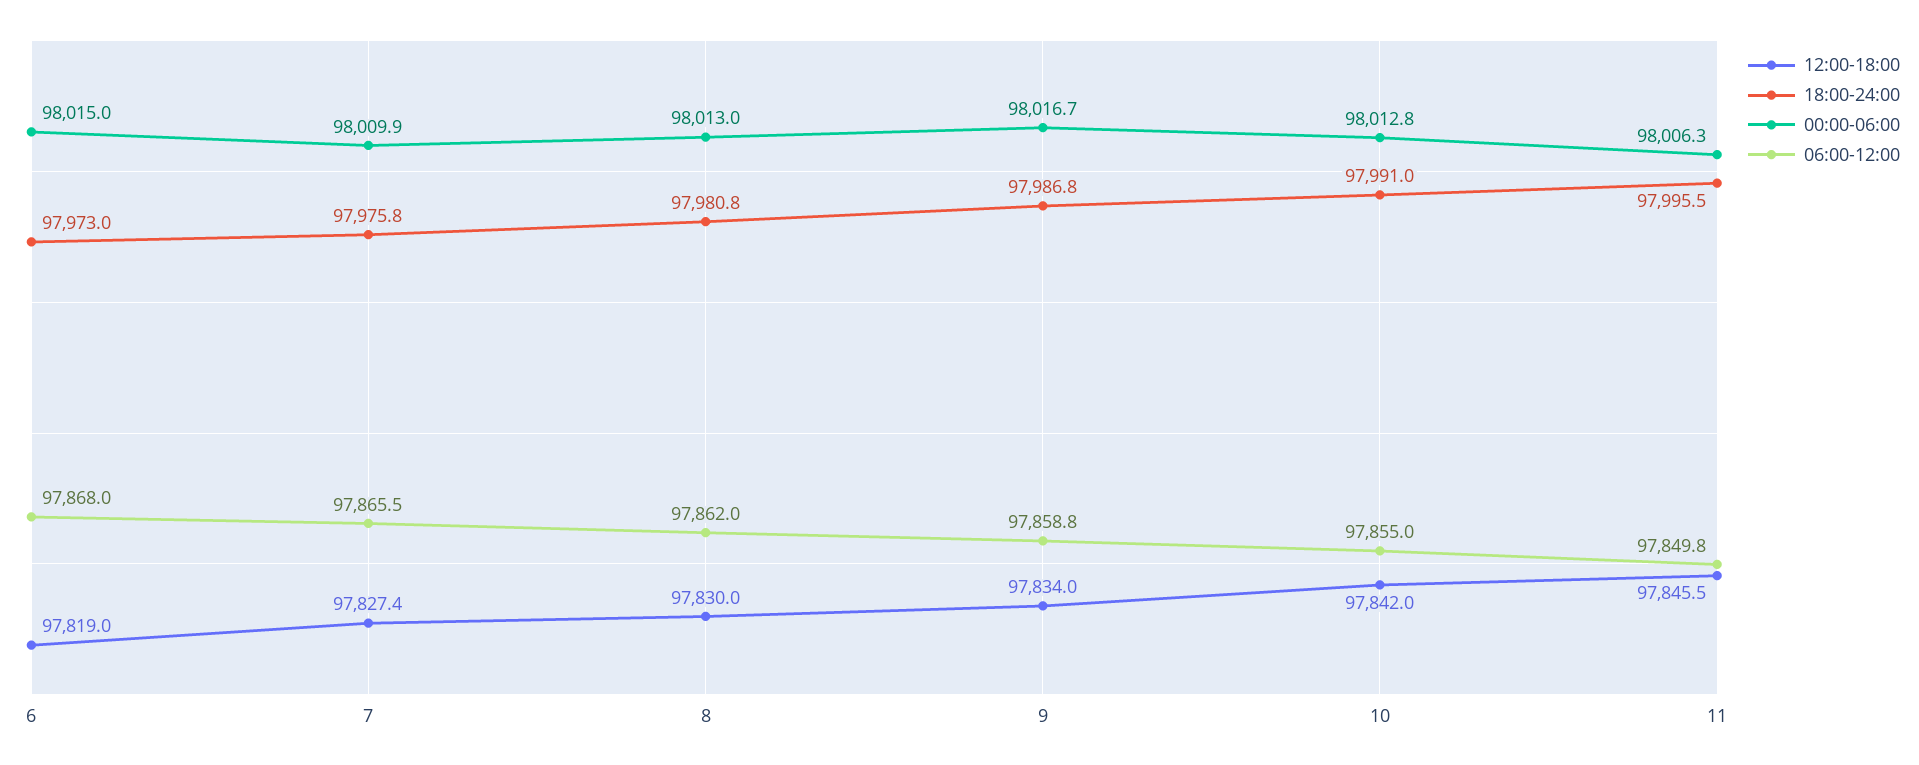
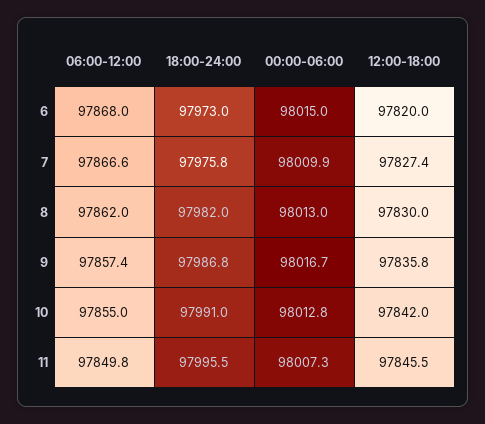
12:00-18:00, 6: 97819 -> 97820
06:00-12:00, 7: 97865.5 -> 97866.6
18:00-24:00, 8: 97980.8 -> 97982
12:00-18:00, 9: 97834 -> 97835.8
06:00-12:00, 9: 97858.8 -> 97857.4
00:00-06:00, 11: 98006.3 -> 98007.3

